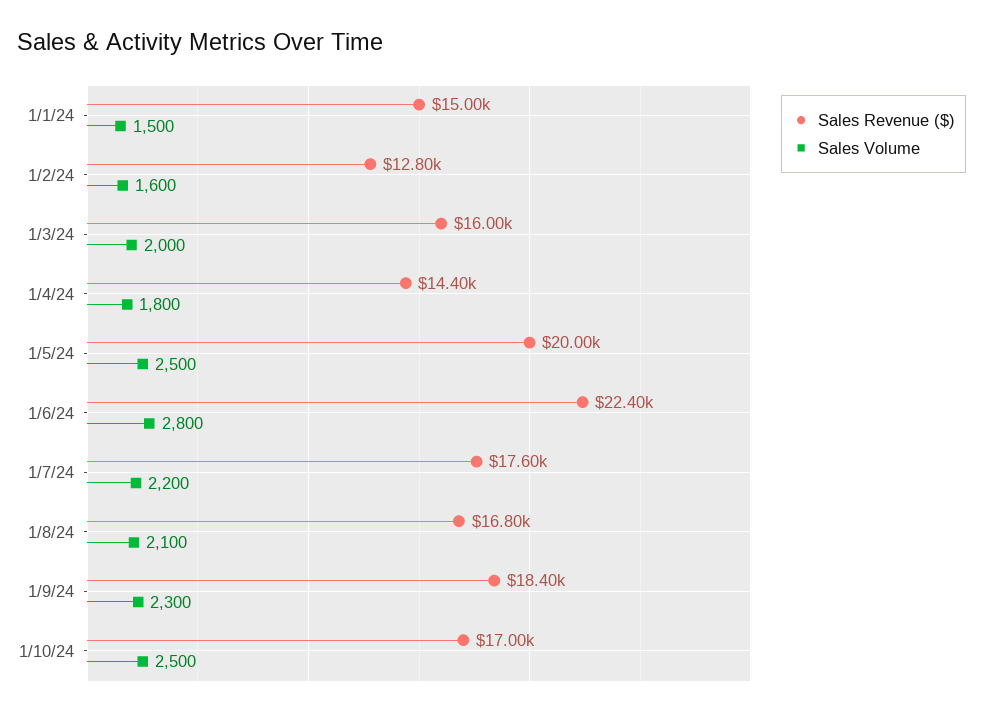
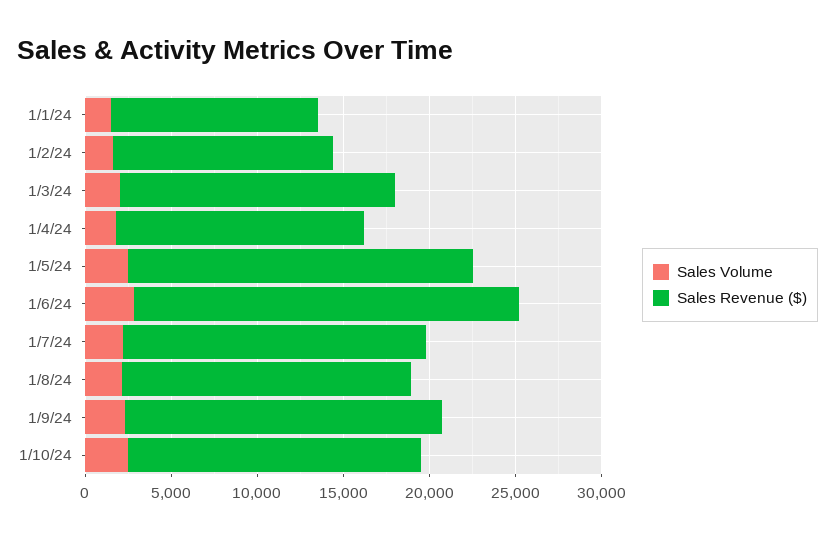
Sales Revenue ($), 1/1/24: 15000 -> 12000

